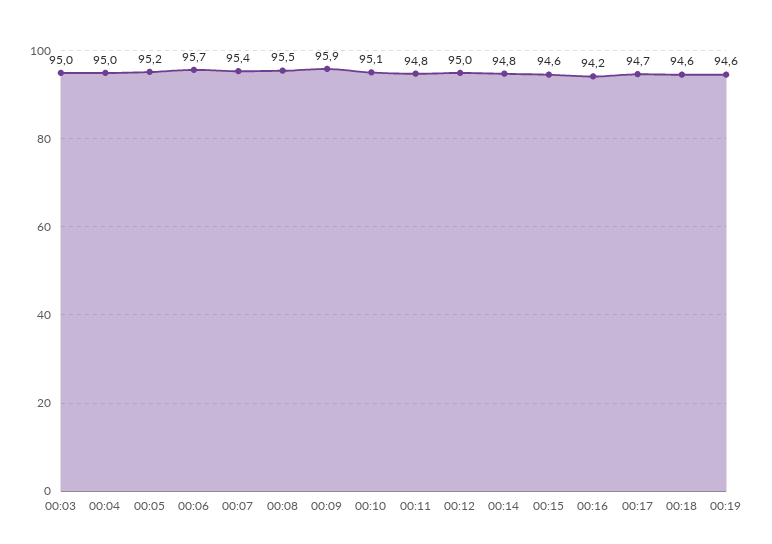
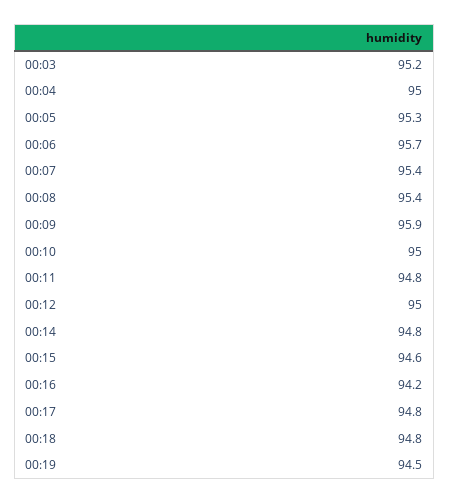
00:03: 95 -> 95.2
00:05: 95.2 -> 95.3
00:08: 95.5 -> 95.4
00:10: 95.1 -> 95
00:17: 94.7 -> 94.8
00:18: 94.6 -> 94.8
00:19: 94.6 -> 94.5

